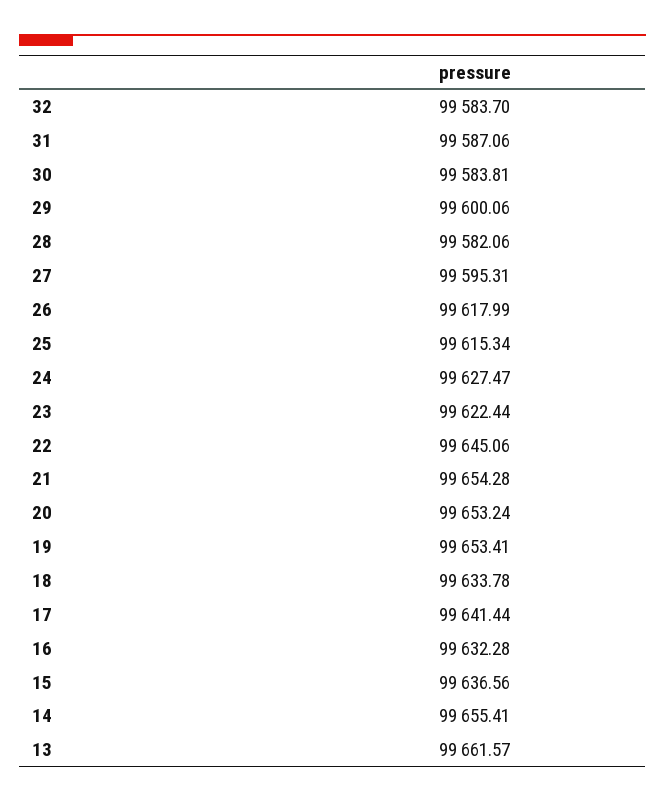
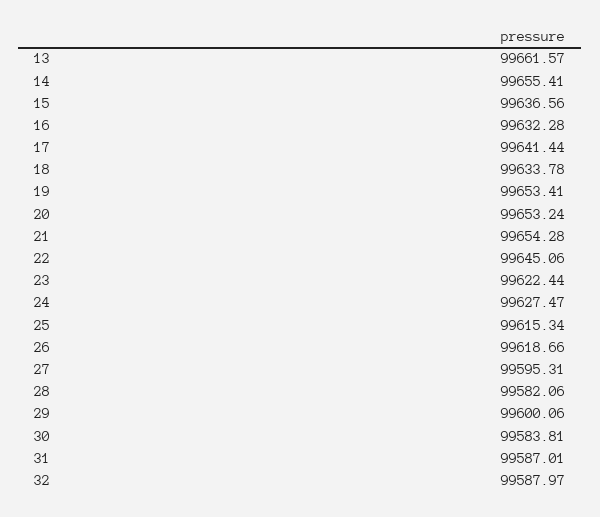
32: 99583.7 -> 99587.97
31: 99587.06 -> 99587.01
26: 99617.99 -> 99618.66

